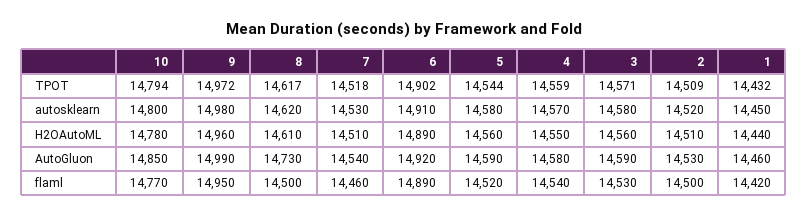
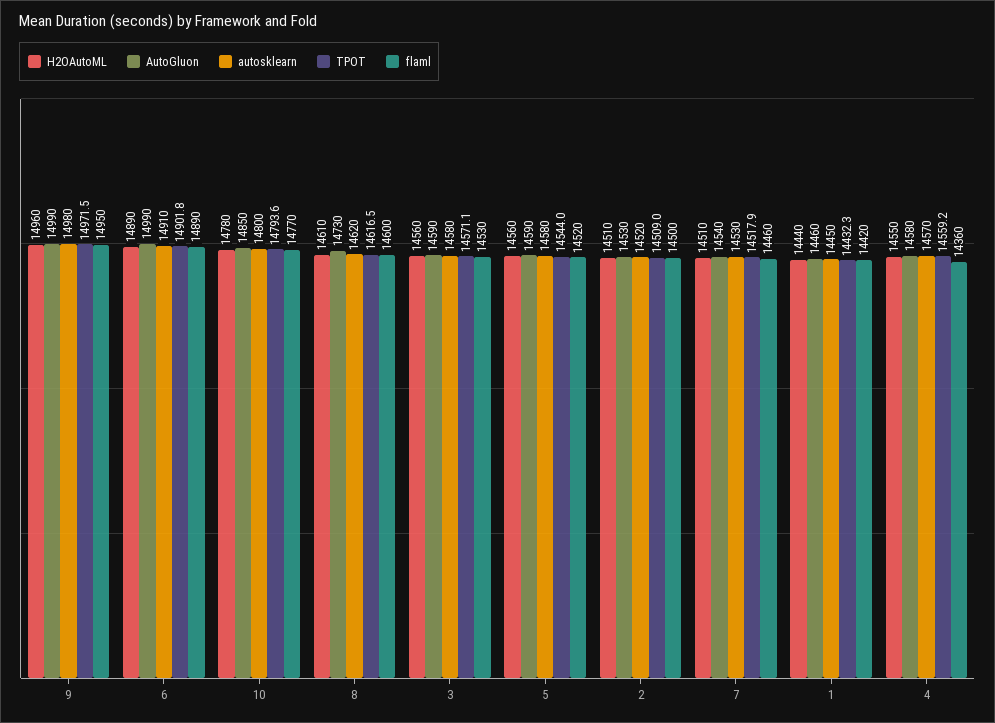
AutoGluon, 6: 14920 -> 14990
flaml, 8: 14500 -> 14600
flaml, 4: 14540 -> 14360

